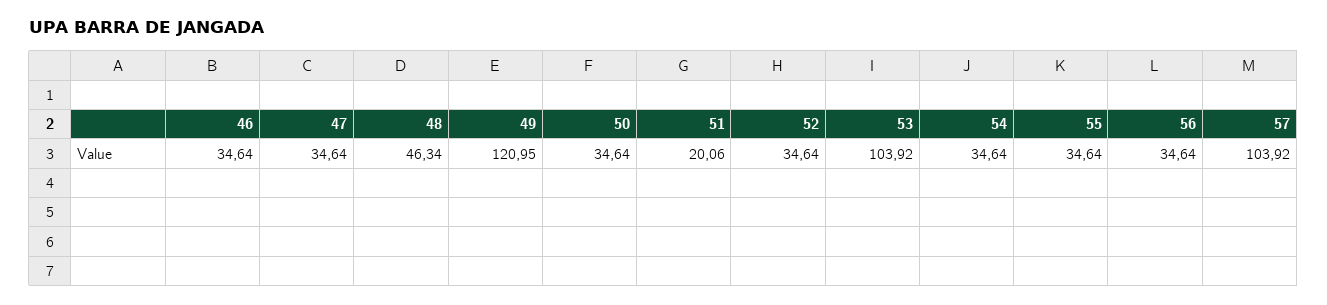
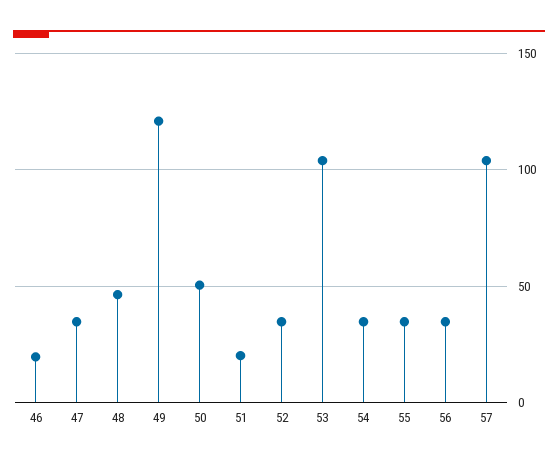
46: 34.64 -> 20
50: 34.64 -> 50

